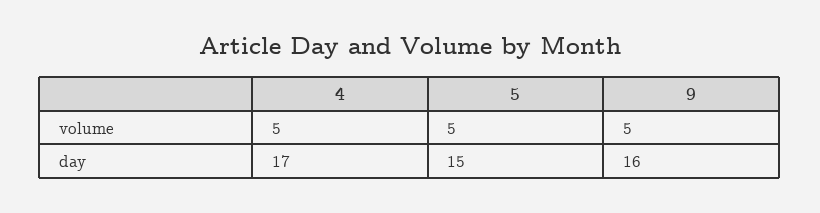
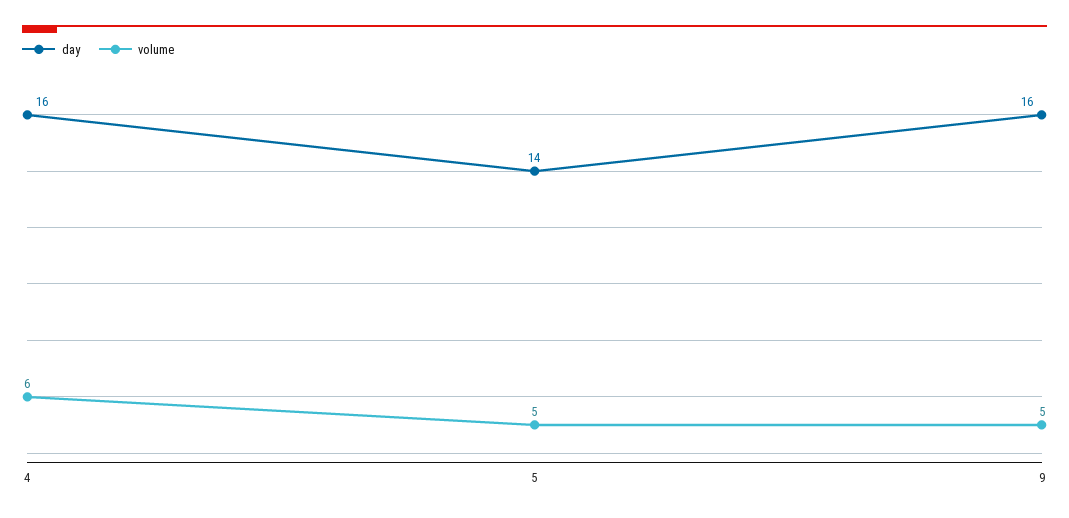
volume, 4: 5 -> 6
day, 4: 17 -> 16
day, 5: 15 -> 14

